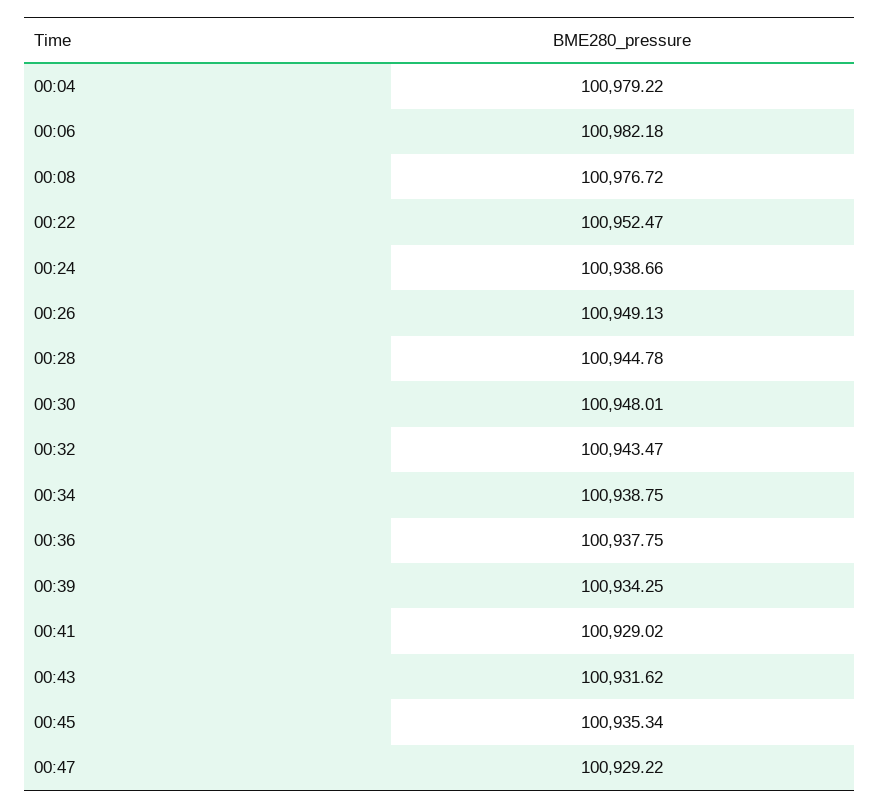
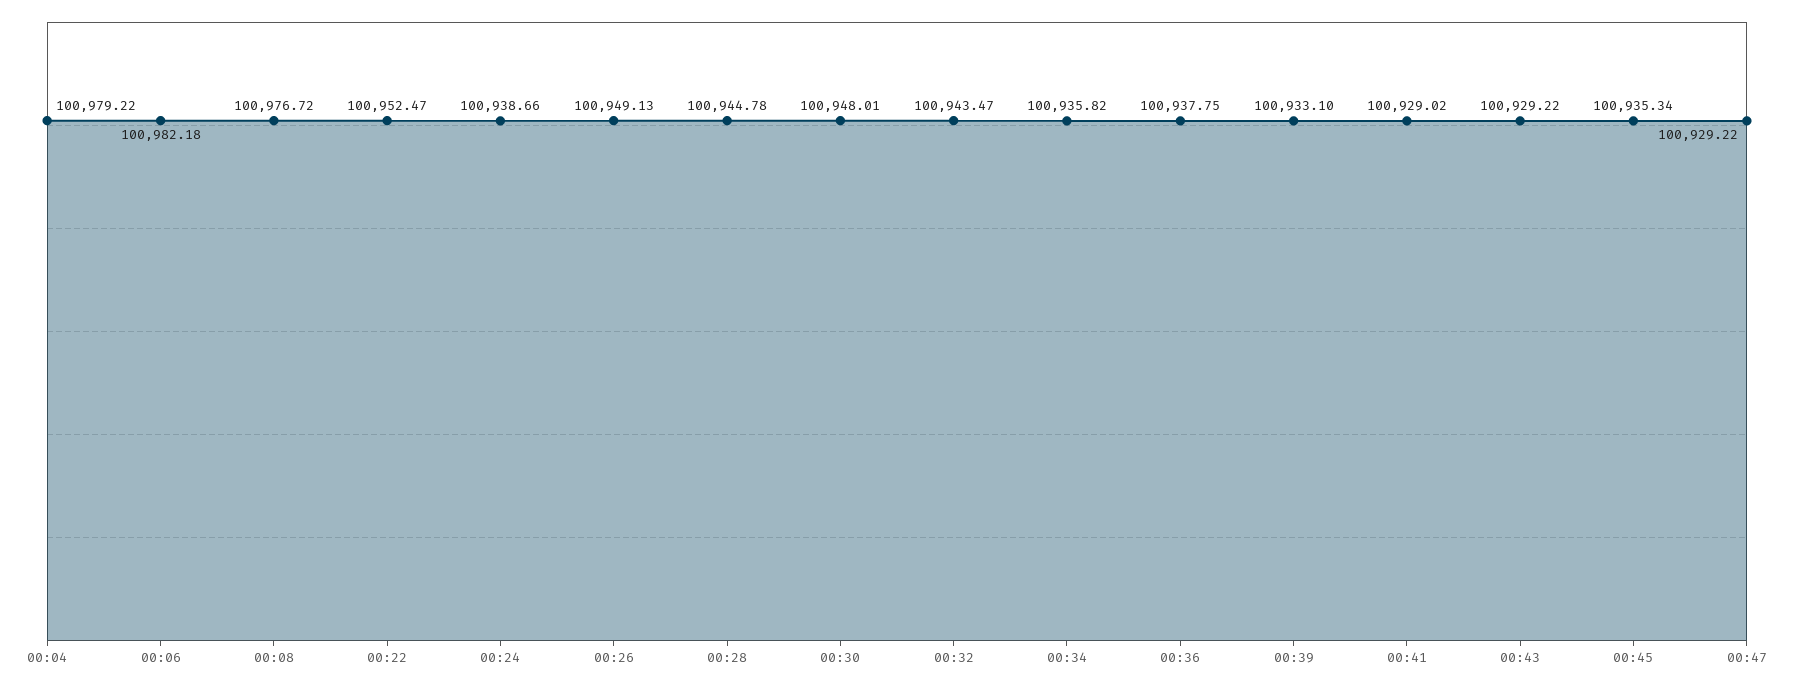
00:34: 100938.75 -> 100935.82
00:39: 100934.25 -> 100933.1
00:43: 100931.62 -> 100929.22

